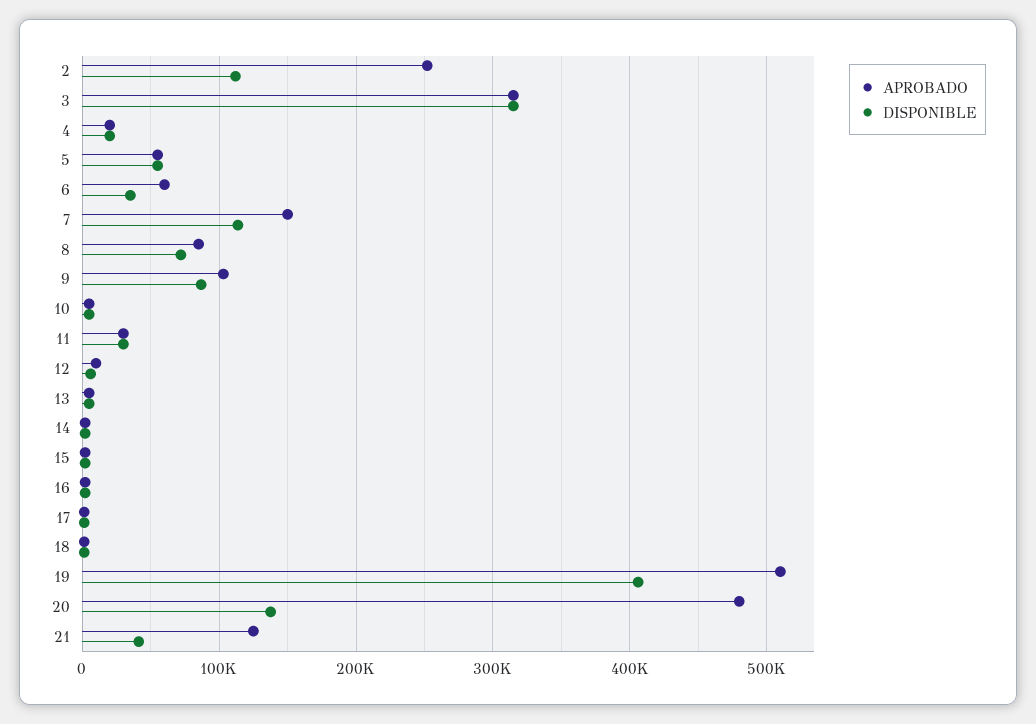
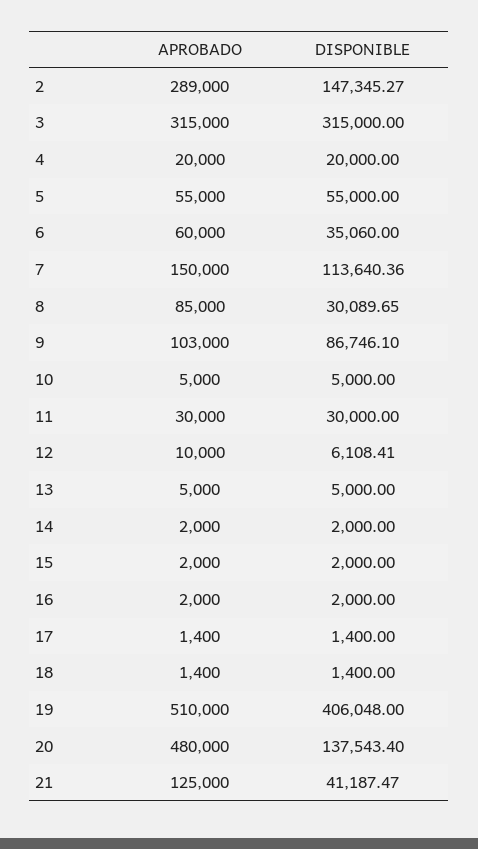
APROBADO, 2: 250000 -> 289000
DISPONIBLE, 2: 110000 -> 147345.27
DISPONIBLE, 8: 70000 -> 30089.65

